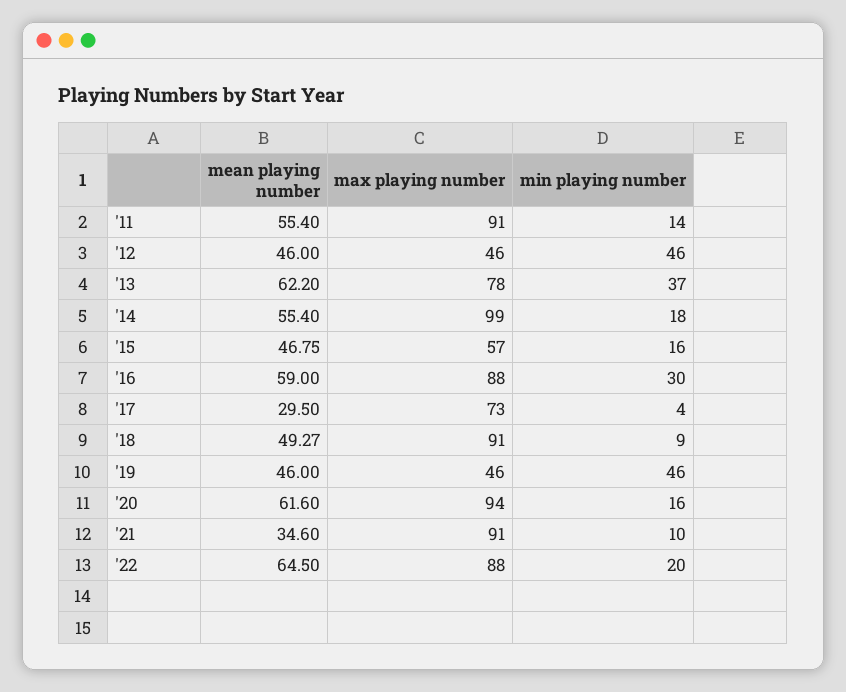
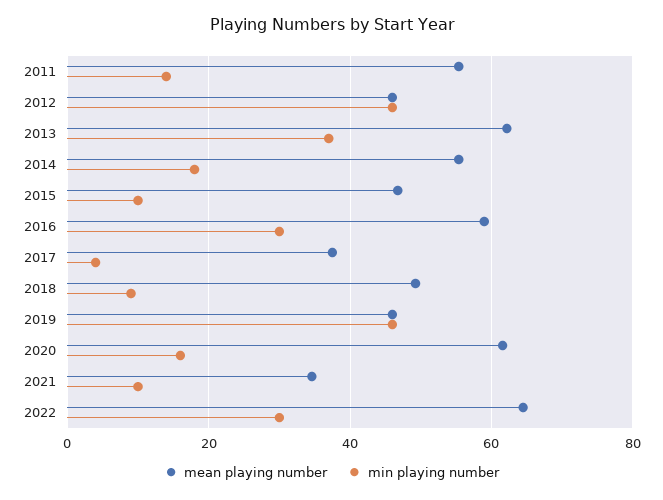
max playing number, '11: 91 -> none
max playing number, '12: 46 -> none
max playing number, '13: 78 -> none
max playing number, '14: 99 -> none
max playing number, '15: 57 -> none
min playing number, '15: 16 -> 10
max playing number, '16: 88 -> none
mean playing number, '17: 29.5 -> 38
max playing number, '17: 73 -> none
max playing number, '18: 91 -> none
max playing number, '19: 46 -> none
max playing number, '20: 94 -> none
max playing number, '21: 91 -> none
max playing number, '22: 88 -> none
min playing number, '22: 20 -> 30

